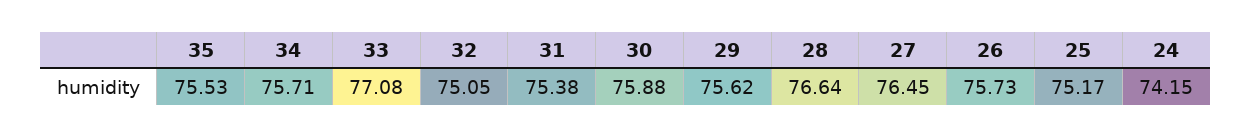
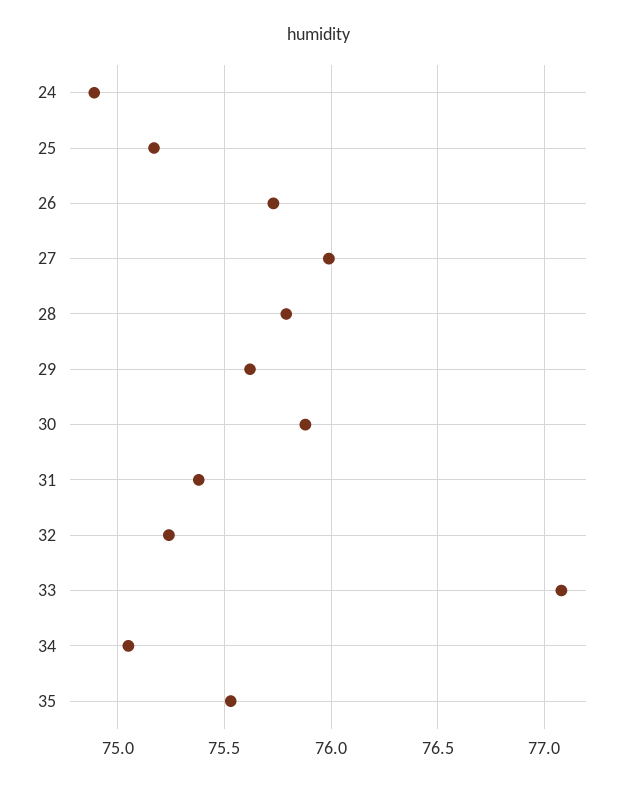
34: 75.71 -> 75.05
32: 75.05 -> 75.25
28: 76.64 -> 75.8
27: 76.45 -> 76
24: 74.15 -> 74.9

